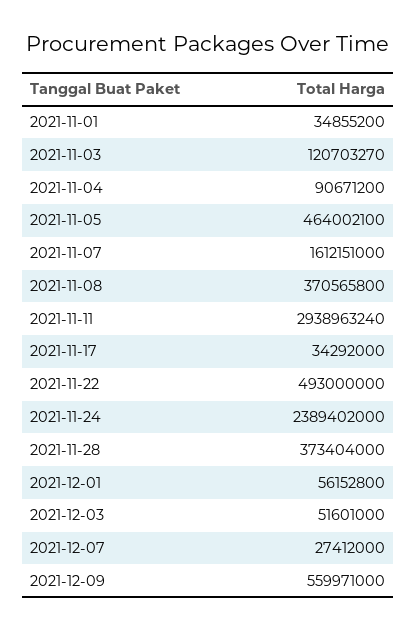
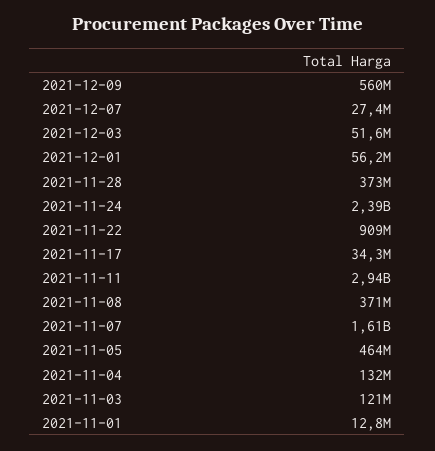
2021-11-01: 34855200 -> 12800000
2021-11-04: 90671200 -> 132000000
2021-11-22: 493000000 -> 909000000

